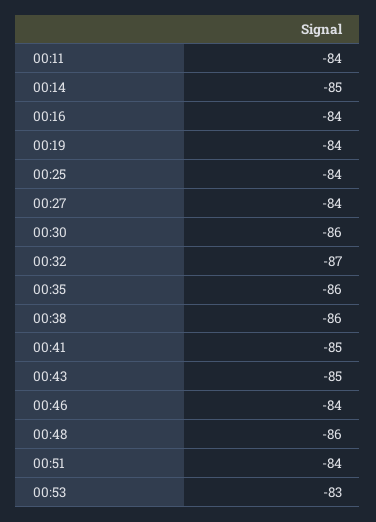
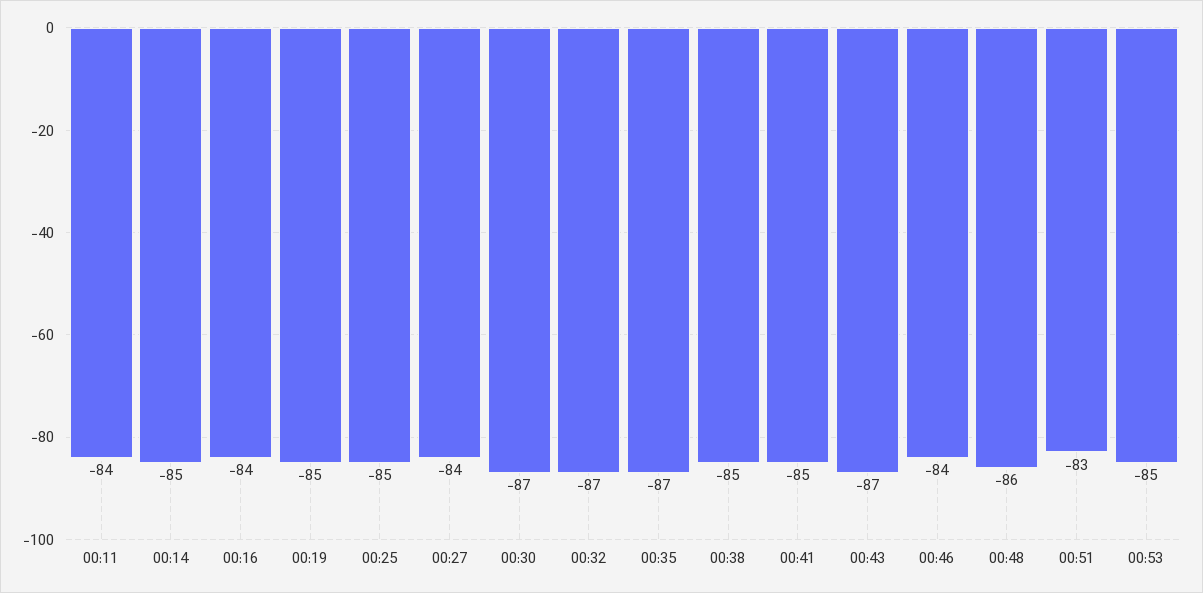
00:19: -84 -> -85
00:25: -84 -> -85
00:30: -86 -> -87
00:35: -86 -> -87
00:38: -86 -> -85
00:43: -85 -> -87
00:51: -84 -> -83
00:53: -83 -> -85

